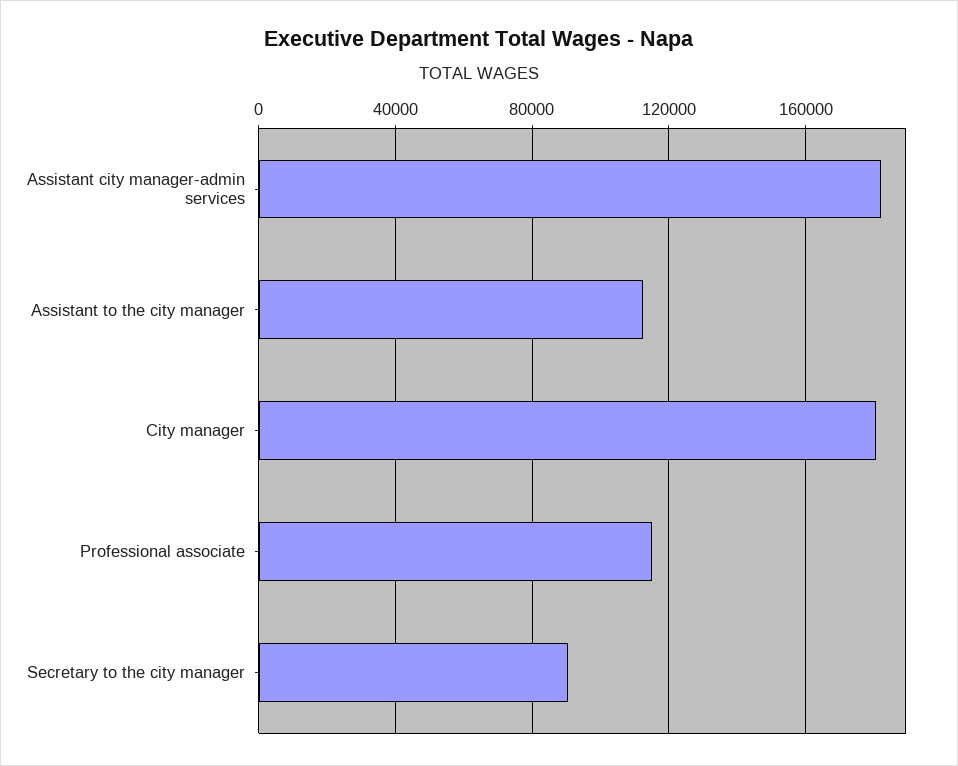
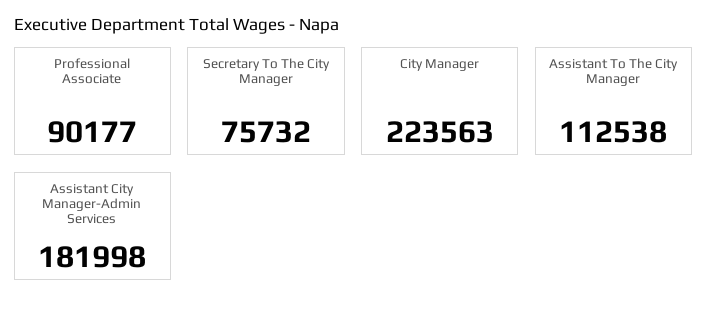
City manager: 180000 -> 223563
Professional associate: 115000 -> 90177
Secretary to the city manager: 90000 -> 75732

